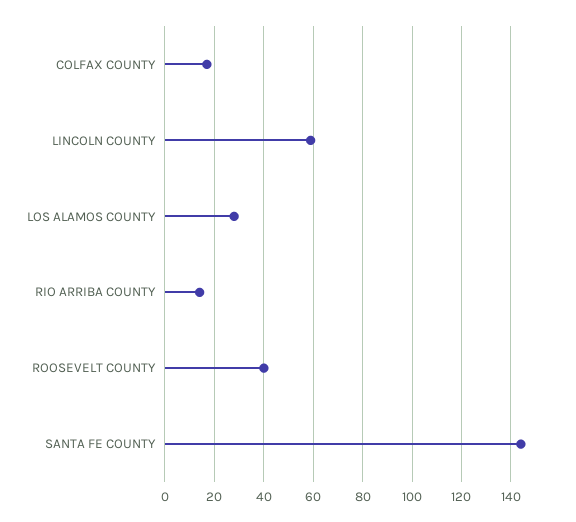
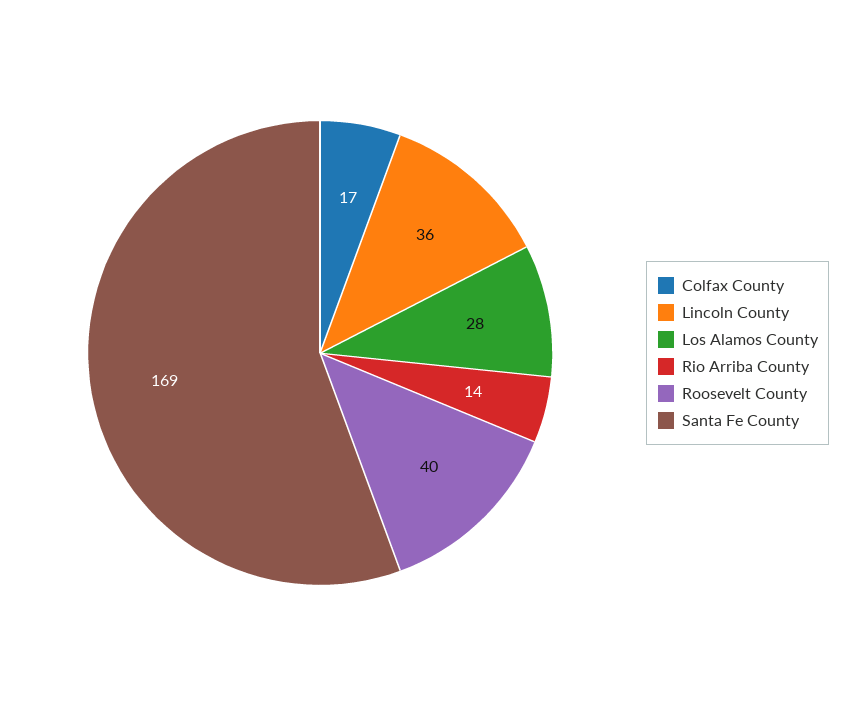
LINCOLN COUNTY: 60 -> 36
SANTA FE COUNTY: 145 -> 169

